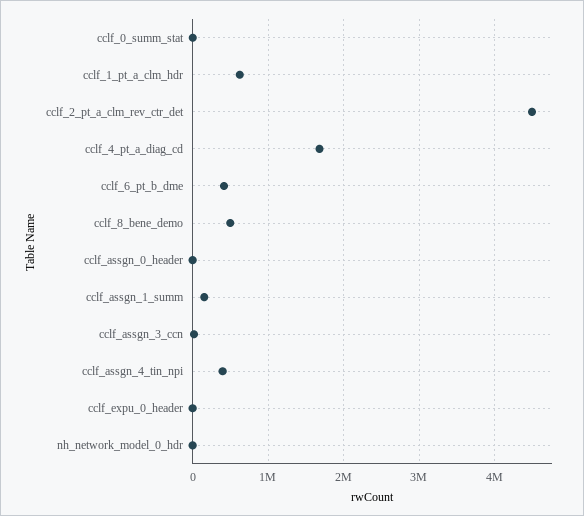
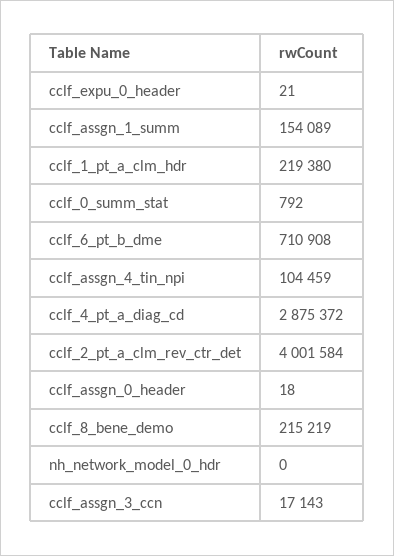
cclf_1_pt_a_clm_hdr: 600000 -> 219380
cclf_2_pt_a_clm_rev_ctr_det: 4500000 -> 4001584
cclf_4_pt_a_diag_cd: 1700000 -> 2875372
cclf_6_pt_b_dme: 400000 -> 710908
cclf_8_bene_demo: 500000 -> 215219
cclf_assgn_4_tin_npi: 400000 -> 104459

